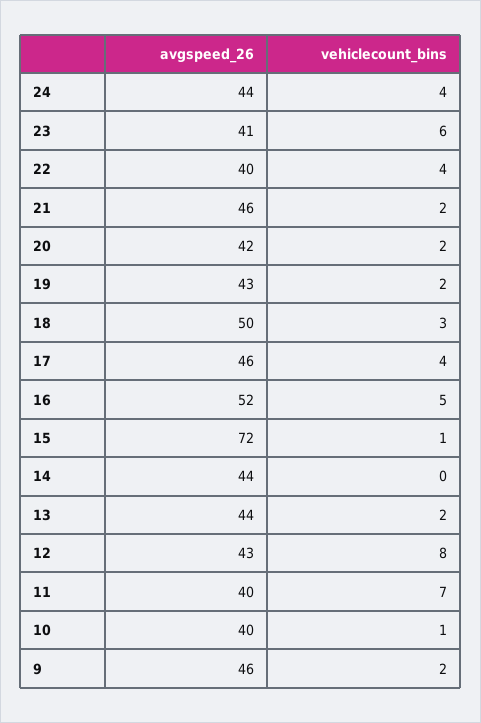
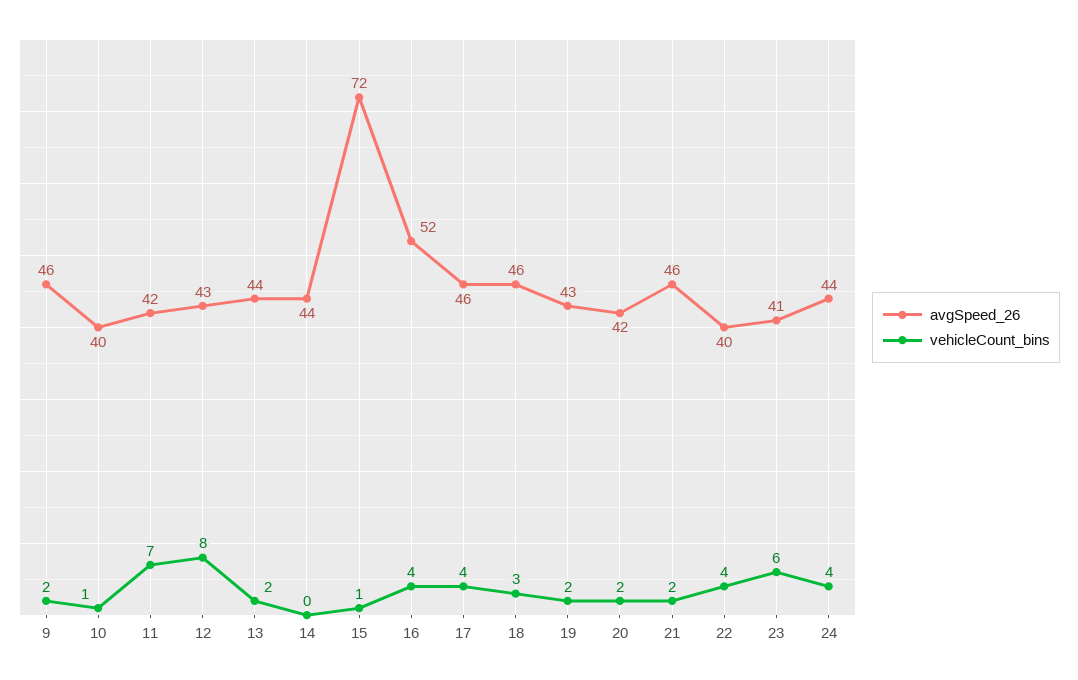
avgspeed_26, 18: 50 -> 46
vehiclecount_bins, 16: 5 -> 4
avgspeed_26, 11: 40 -> 42

